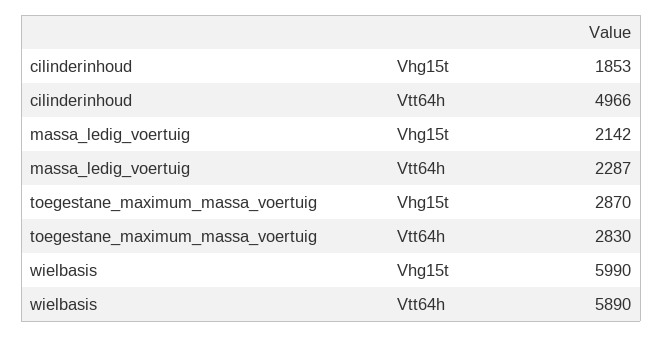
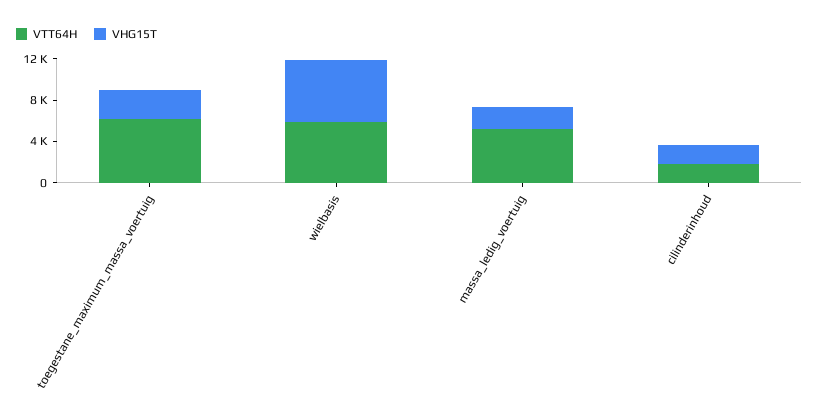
Vtt64h, cilinderinhoud: 4966 -> 2000
Vtt64h, massa_ledig_voertuig: 2287 -> 5000
Vtt64h, toegestane_maximum_massa_voertuig: 2830 -> 6000

